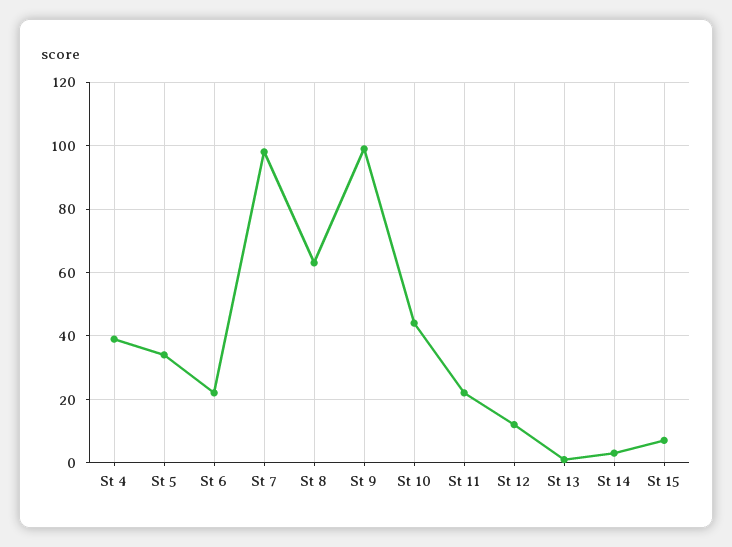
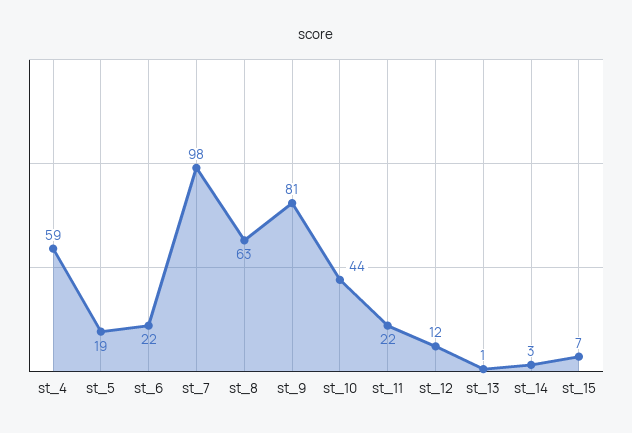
St 4: 40 -> 59
St 5: 35 -> 19
St 9: 100 -> 81

